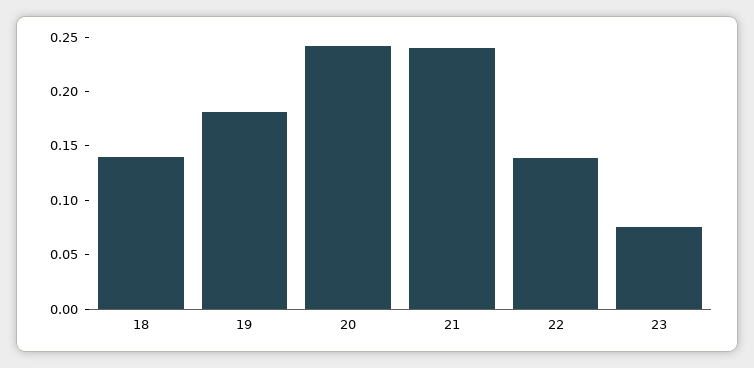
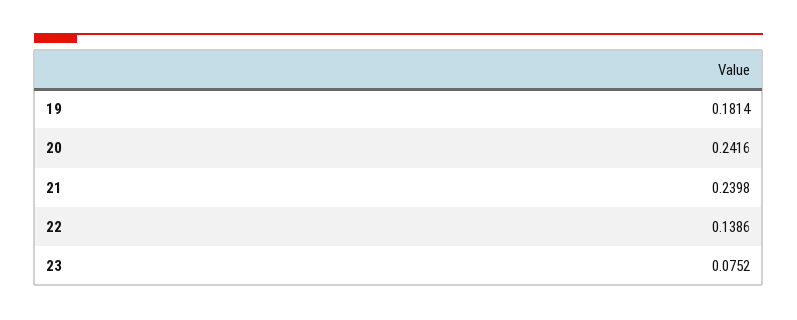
18: 0.14 -> none

